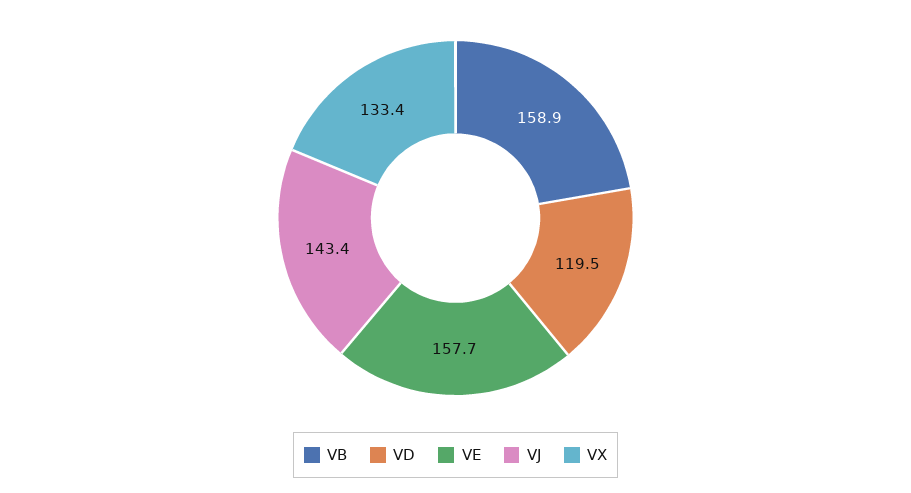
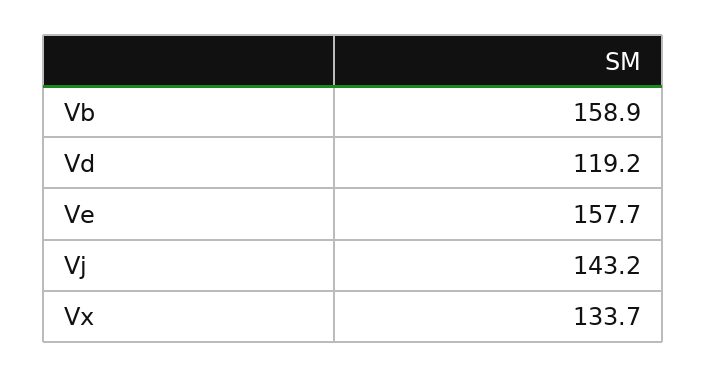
VD: 119.5 -> 119.2
VJ: 143.4 -> 143.2
VX: 133.4 -> 133.7

